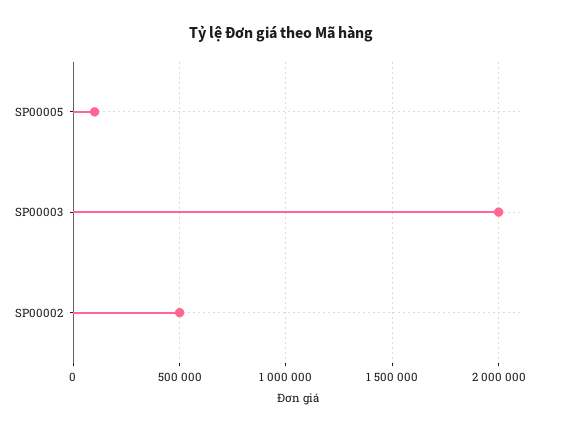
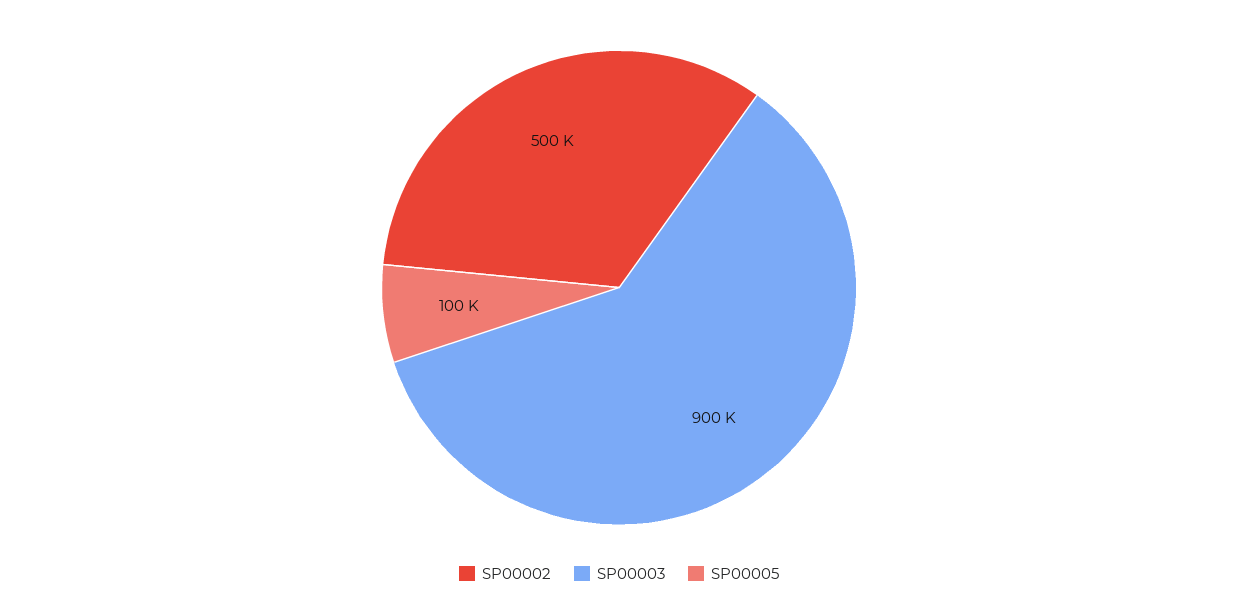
SP00003: 2000000 -> 900000

